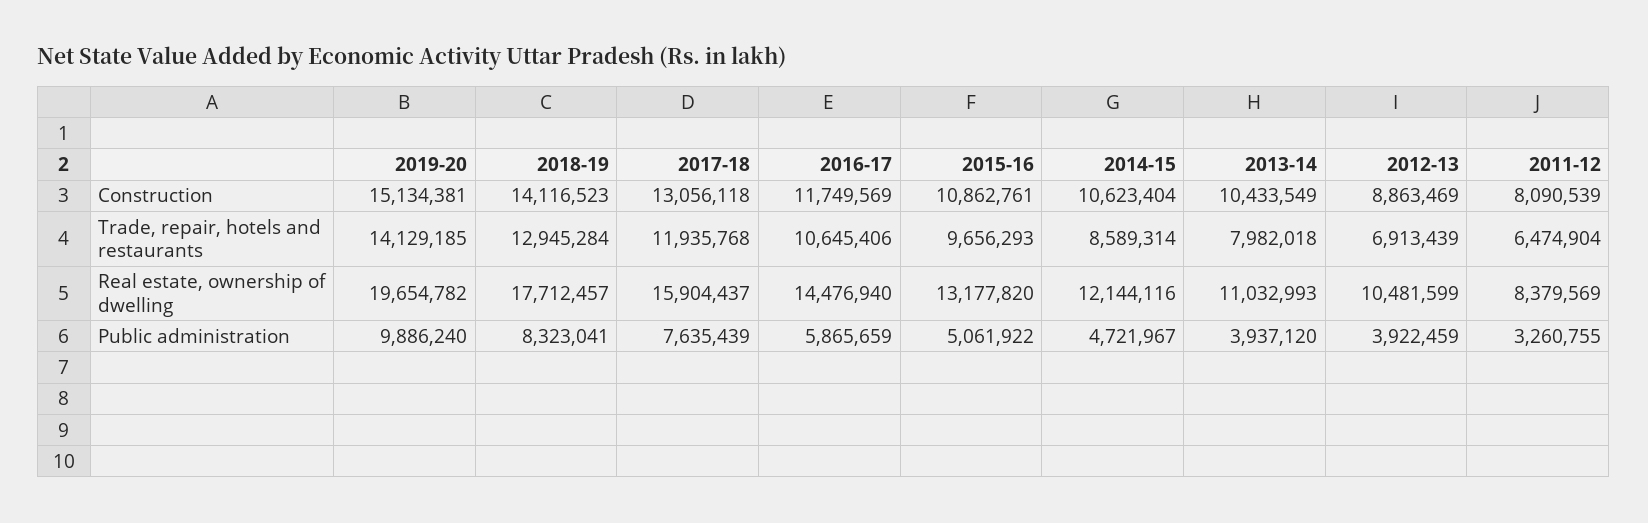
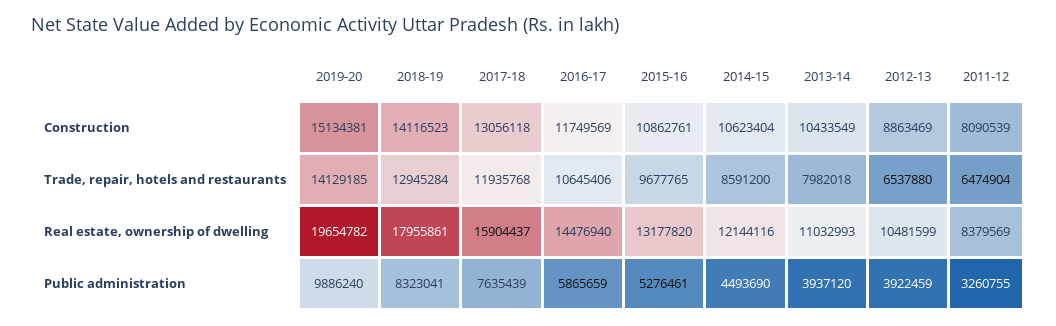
2015-16, Trade, repair, hotels and restaurants: 9656293 -> 9677765
2014-15, Trade, repair, hotels and restaurants: 8589314 -> 8591200
2012-13, Trade, repair, hotels and restaurants: 6913439 -> 6537880
2018-19, Real estate, ownership of dwelling: 17712457 -> 17955861
2015-16, Public administration: 5061922 -> 5276461
2014-15, Public administration: 4721967 -> 4493690

